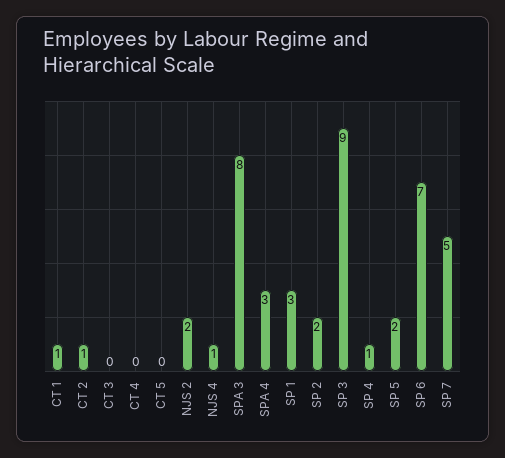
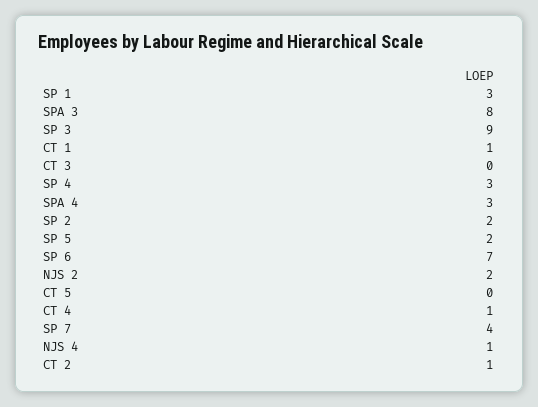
CT 4: 0 -> 1
SP 4: 1 -> 3
SP 7: 5 -> 4

